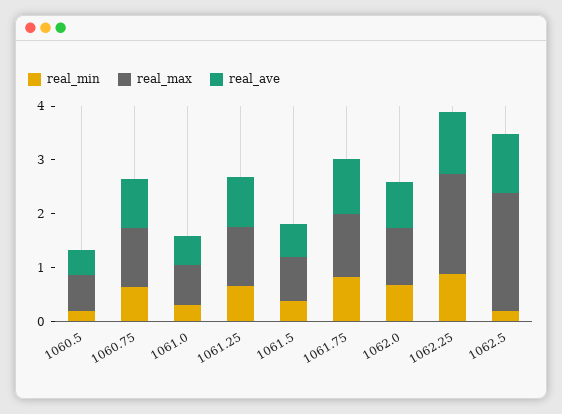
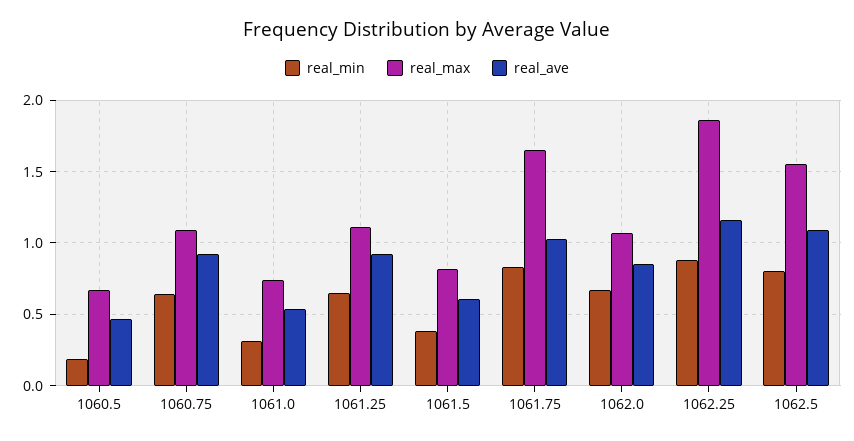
real_max, 1061.75: 1.2 -> 1.65
real_min, 1062.5: 0.2 -> 0.8
real_max, 1062.5: 2.2 -> 1.55

